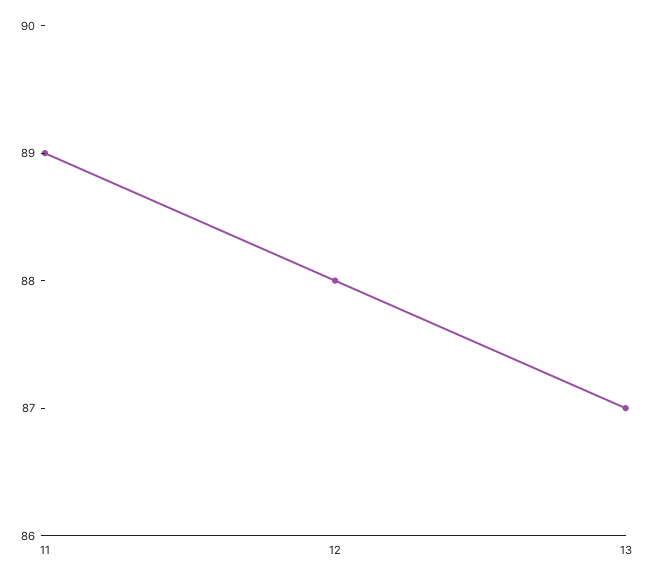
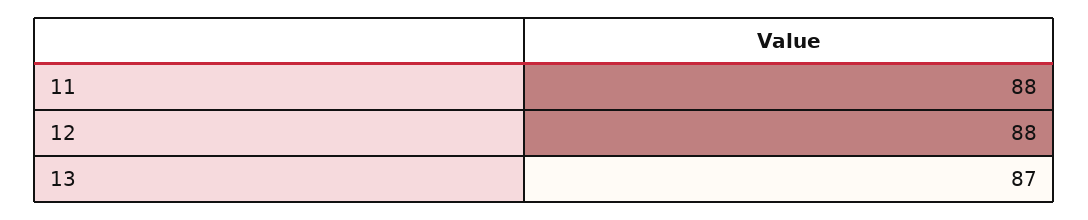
11: 89 -> 88

